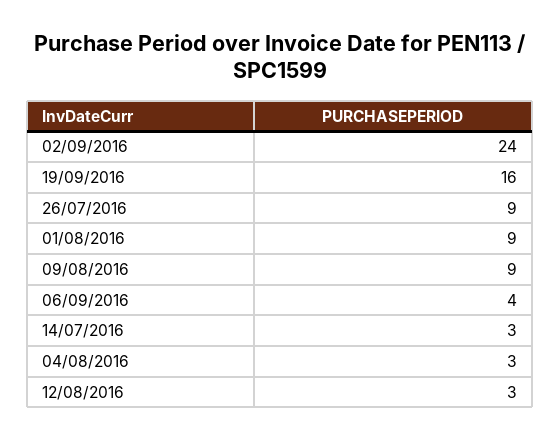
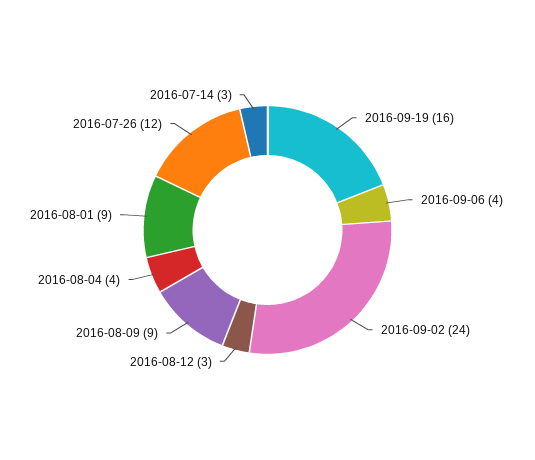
26/07/2016: 9 -> 12
04/08/2016: 3 -> 4

